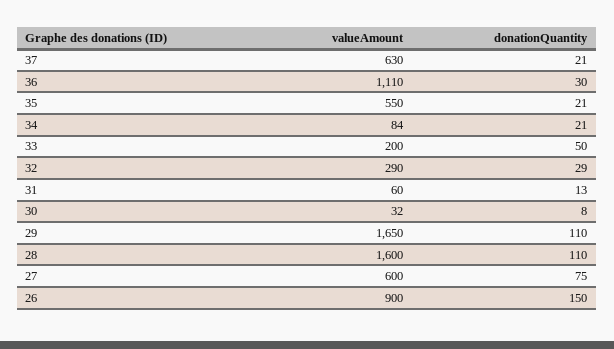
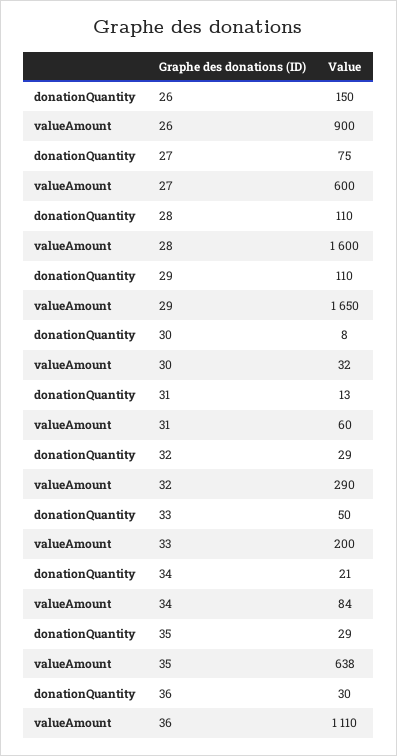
valueAmount, 37: 630 -> none
donationQuantity, 37: 21 -> none
valueAmount, 35: 550 -> 638
donationQuantity, 35: 21 -> 29

